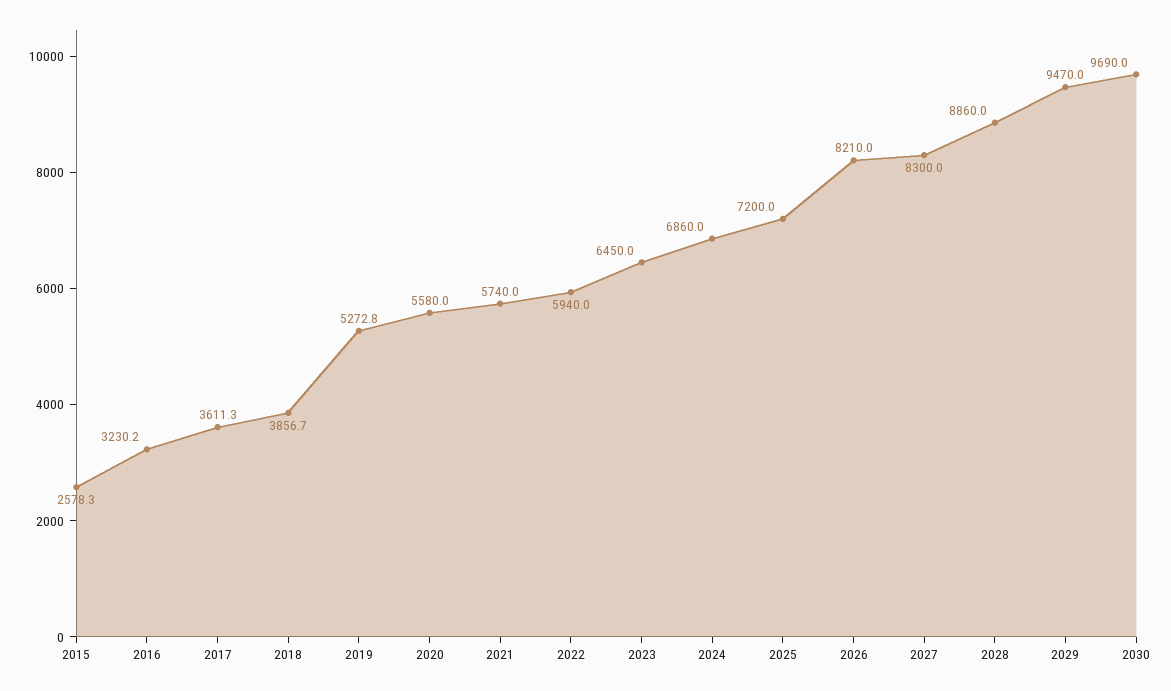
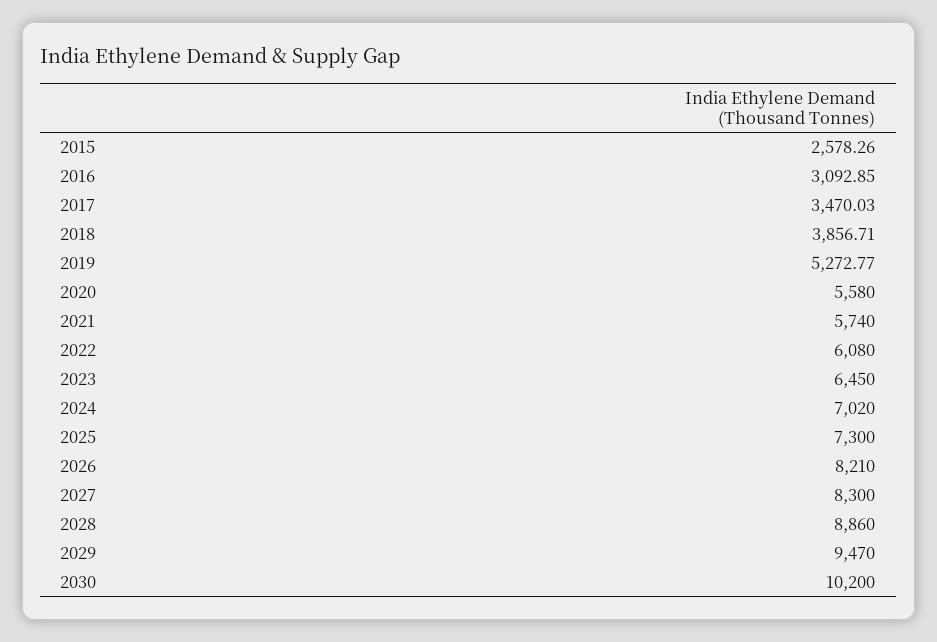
2016: 3230.2 -> 3092.85
2017: 3611.3 -> 3470.03
2022: 5940 -> 6080
2024: 6860 -> 7020
2025: 7200 -> 7300
2030: 9690 -> 10200

